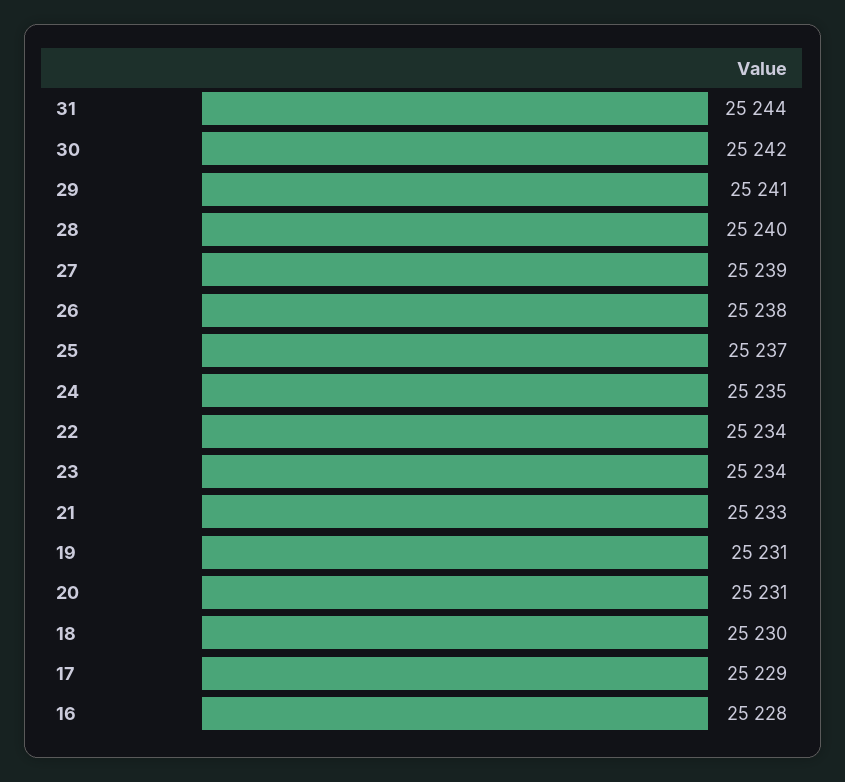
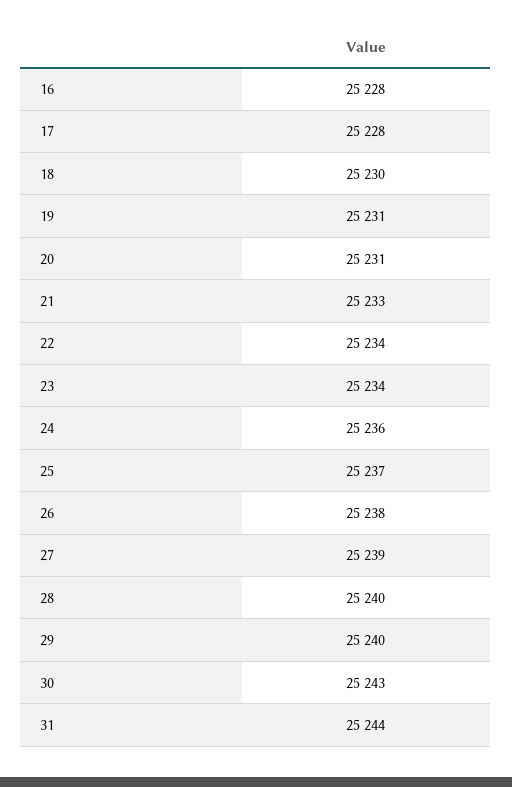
30: 25242 -> 25243
29: 25241 -> 25240
24: 25235 -> 25236
17: 25229 -> 25228

